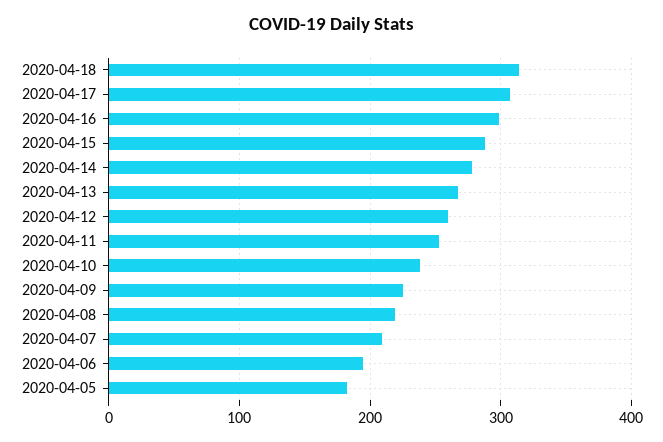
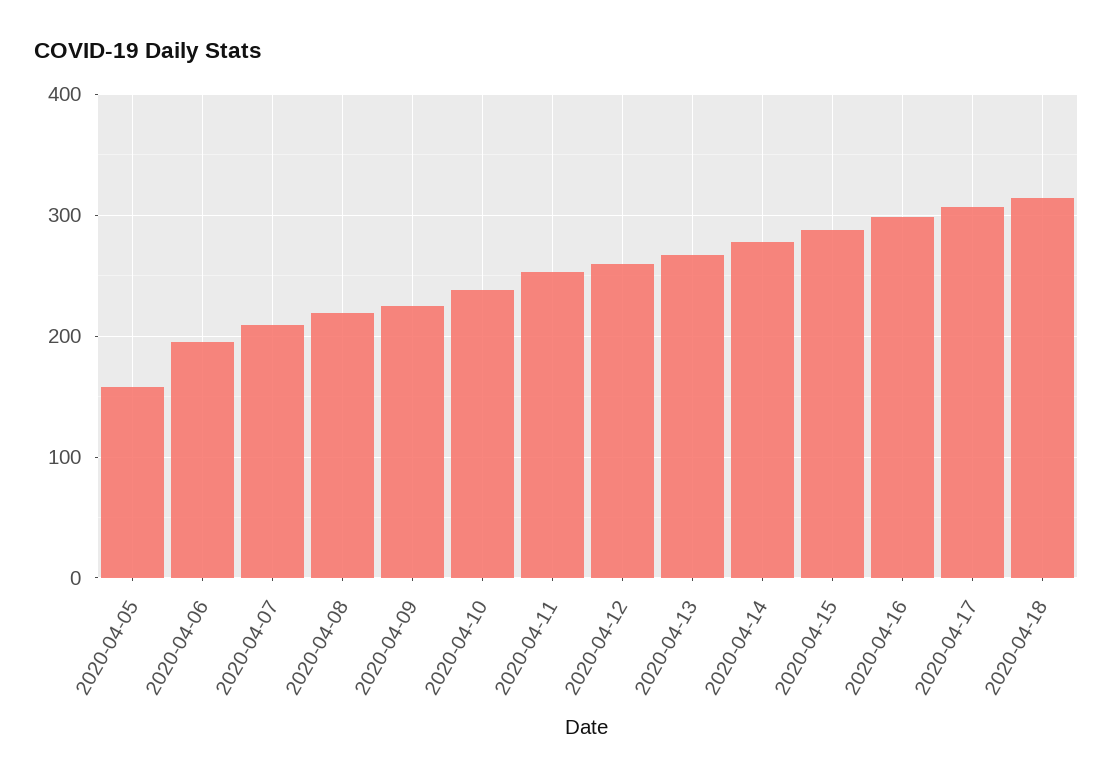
2020-04-05: 180 -> 160

